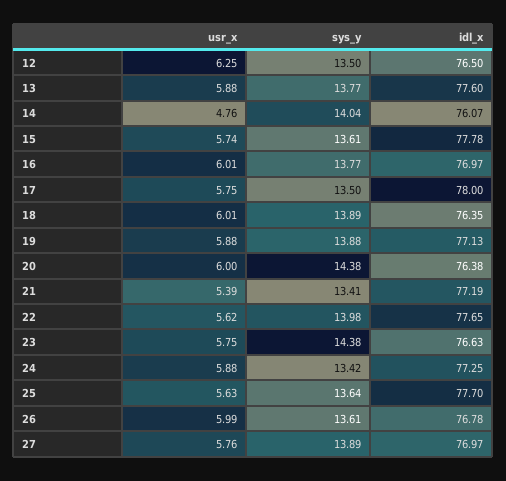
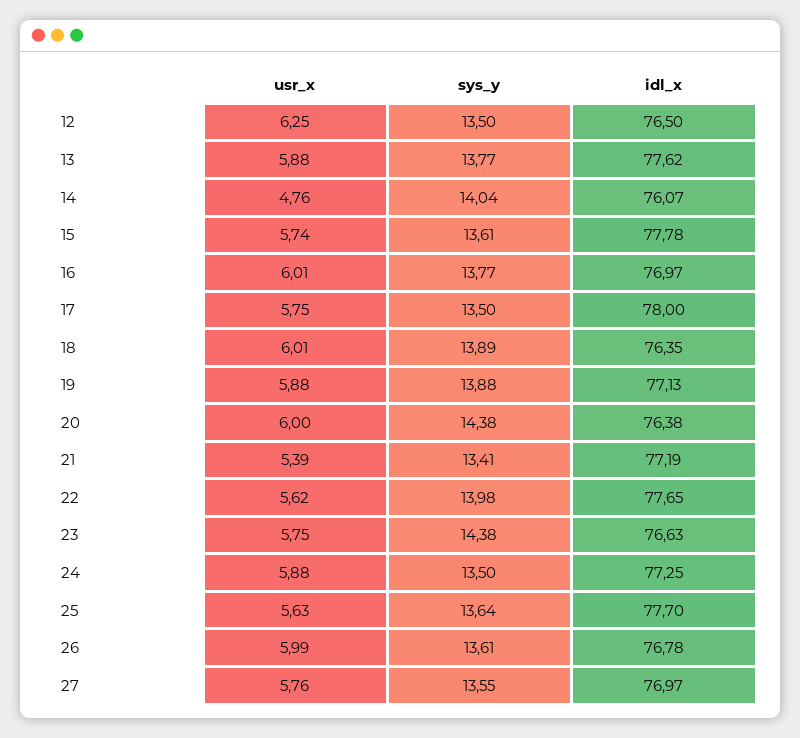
idl_x, 13: 77.6 -> 77.62
sys_y, 24: 13.42 -> 13.5
sys_y, 27: 13.89 -> 13.55

